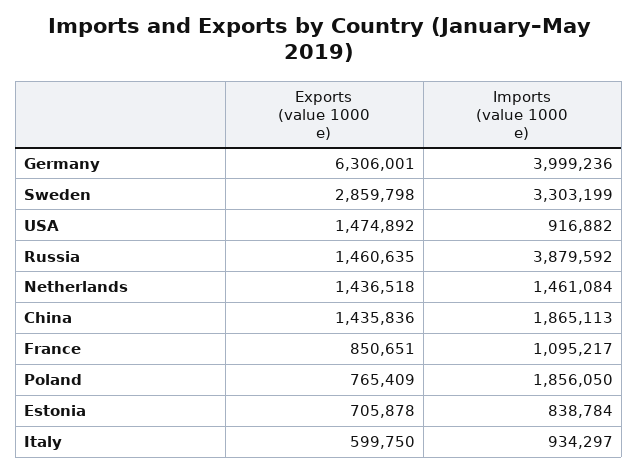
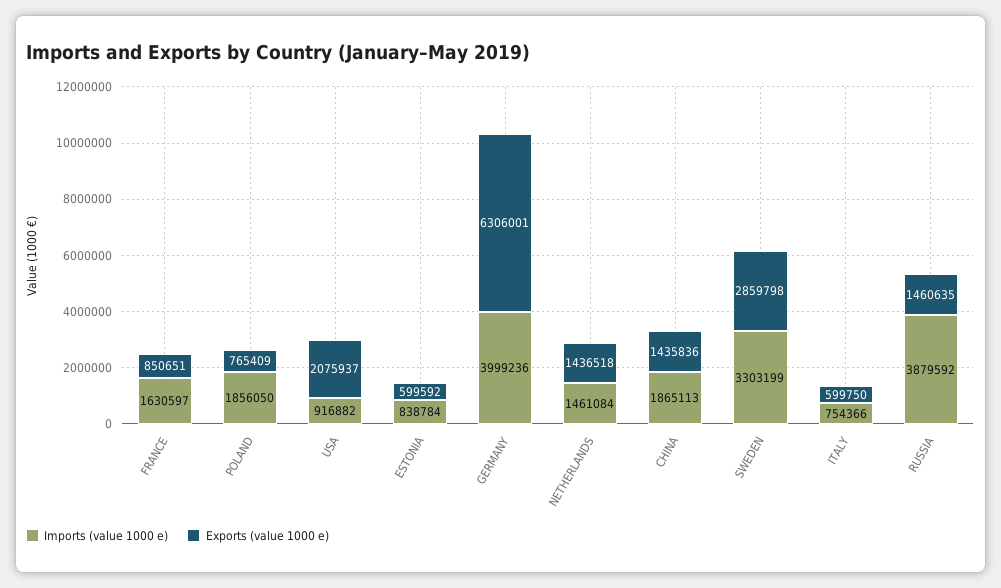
Exports (value 1000 e), USA: 1474892 -> 2075937
Imports (value 1000 e), France: 1095217 -> 1630597
Exports (value 1000 e), Estonia: 705878 -> 599592
Imports (value 1000 e), Italy: 934297 -> 754366

